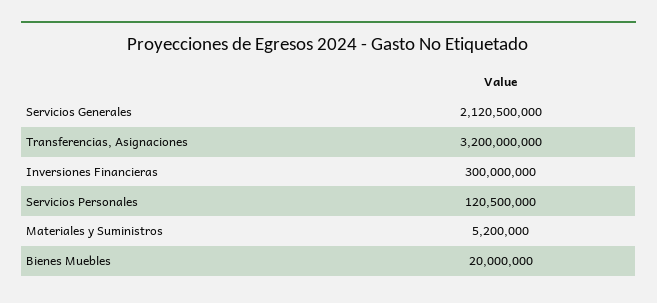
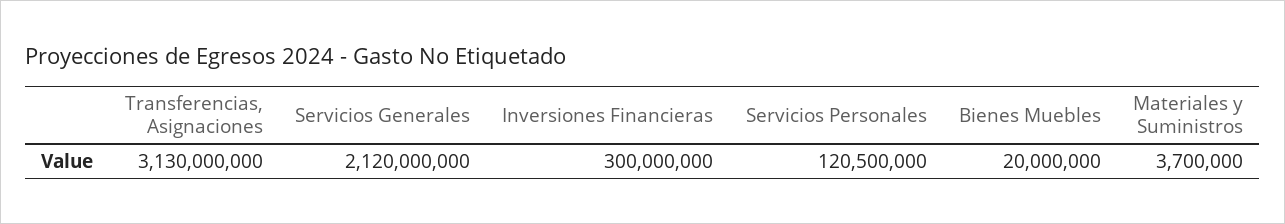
Servicios Generales: 2120500000 -> 2120000000
Transferencias, Asignaciones: 3200000000 -> 3130000000
Materiales y Suministros: 5200000 -> 3700000

